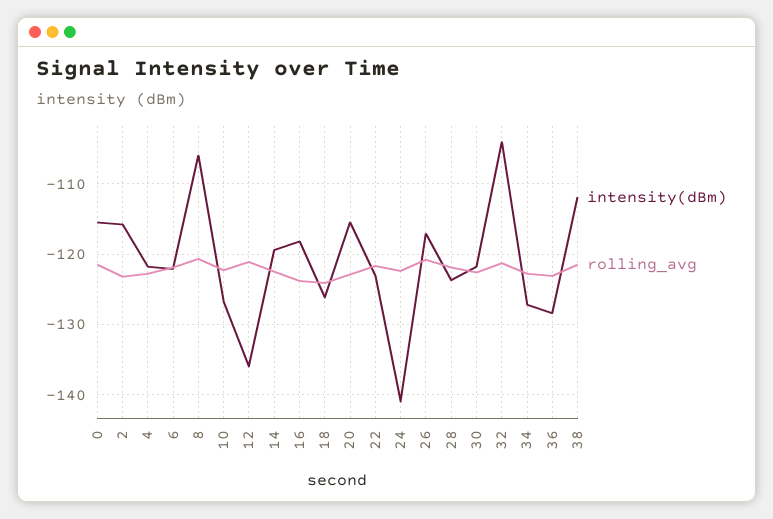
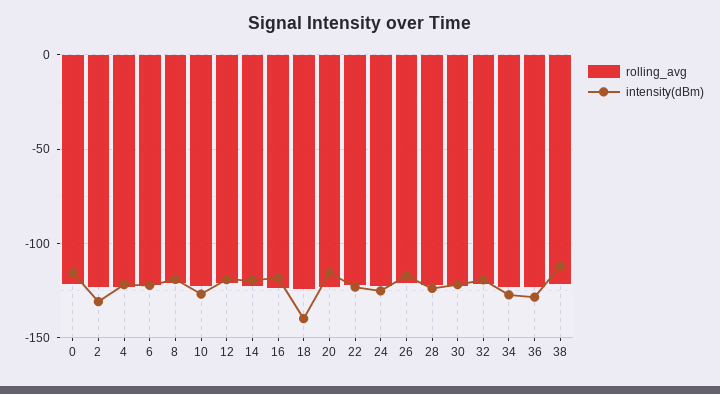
intensity(dBm), 2: -116 -> -130
intensity(dBm), 8: -106 -> -120
intensity(dBm), 12: -136 -> -120
intensity(dBm), 18: -126 -> -140
intensity(dBm), 24: -141 -> -125
intensity(dBm), 32: -104 -> -120

